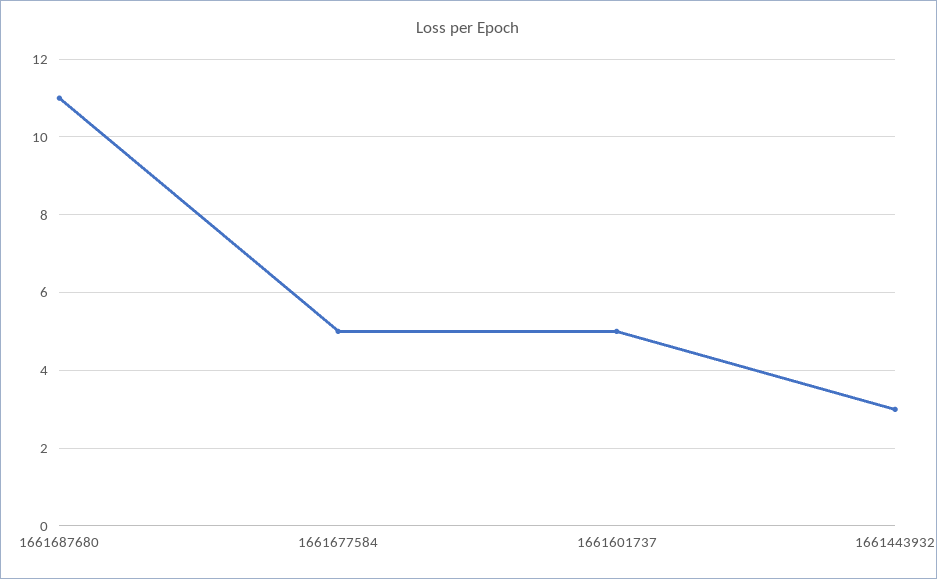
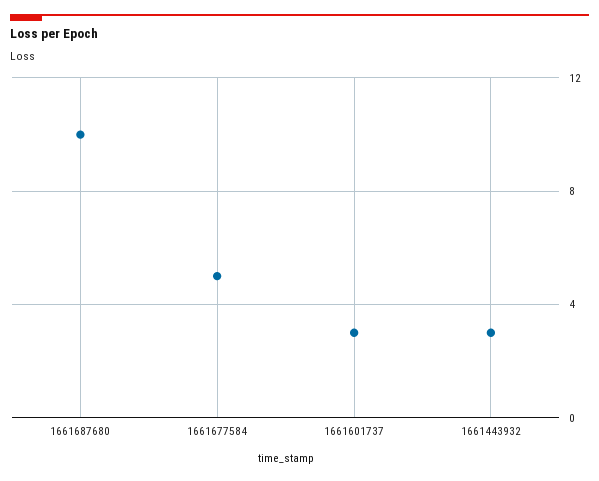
1661687680: 11 -> 10
1661601737: 5 -> 3

